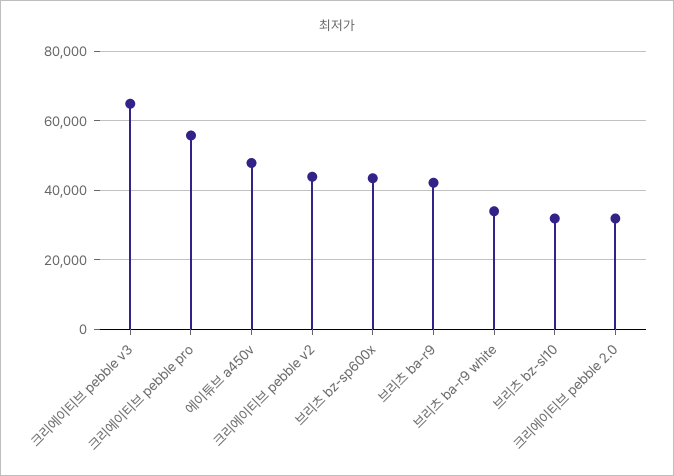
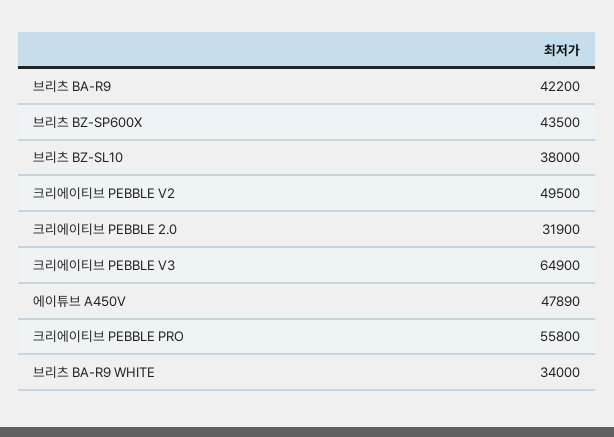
크리에이티브 pebble v2: 44000 -> 49500
브리츠 bz-sl10: 32000 -> 38000

